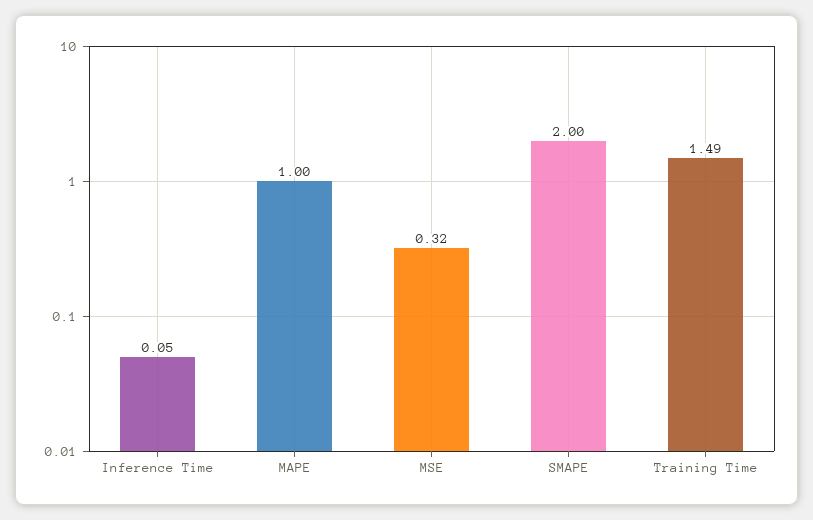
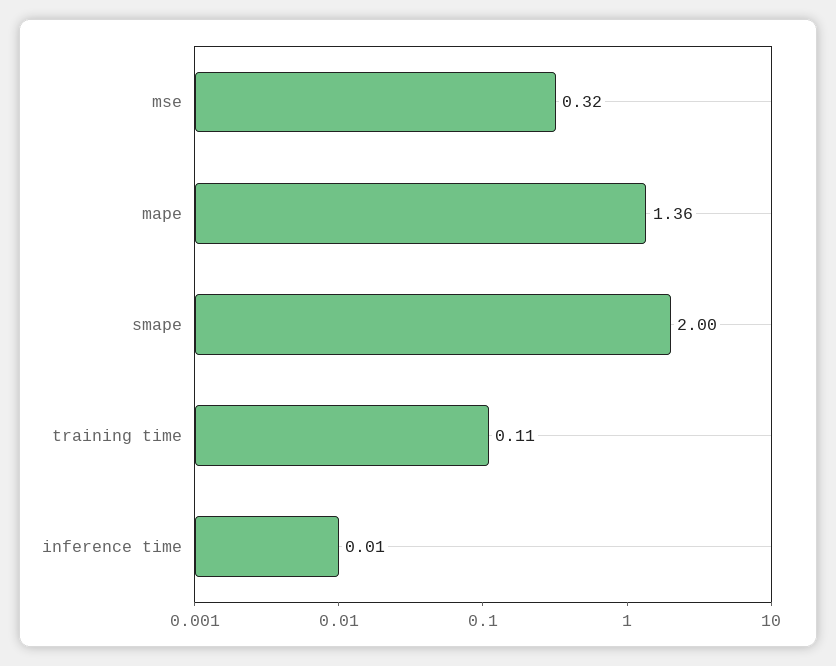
Inference Time: 0.05 -> 0.01
MAPE: 1 -> 1.36
Training Time: 1.49 -> 0.11

